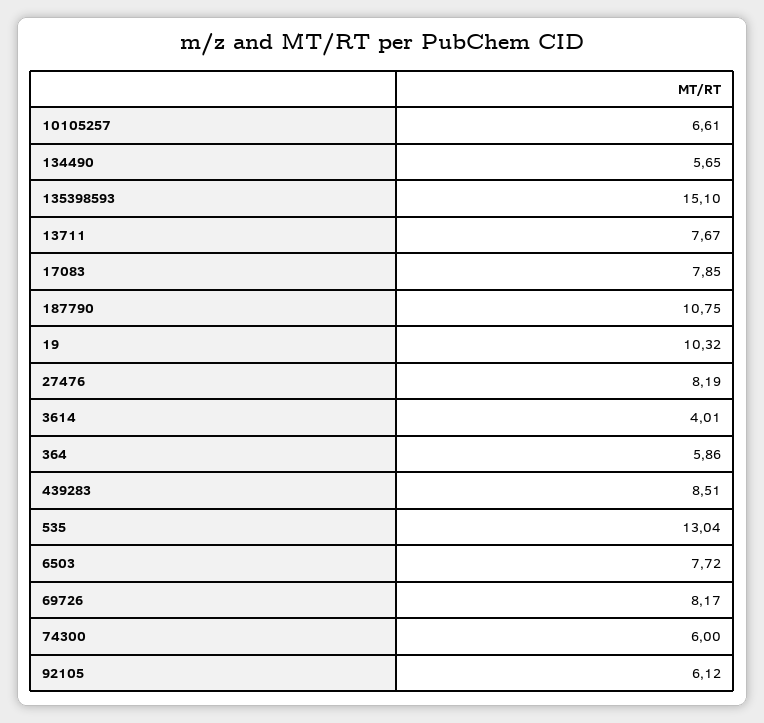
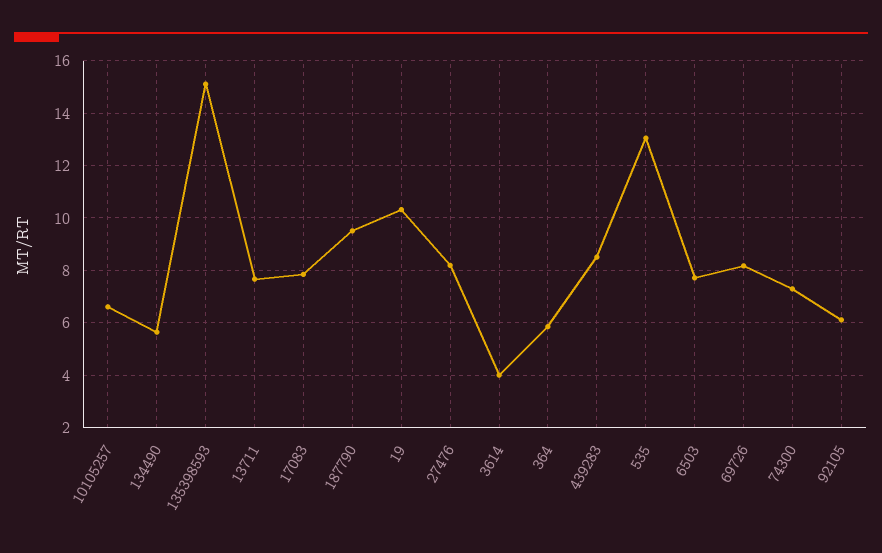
187790: 10.75 -> 9.5
74300: 6 -> 7.25

